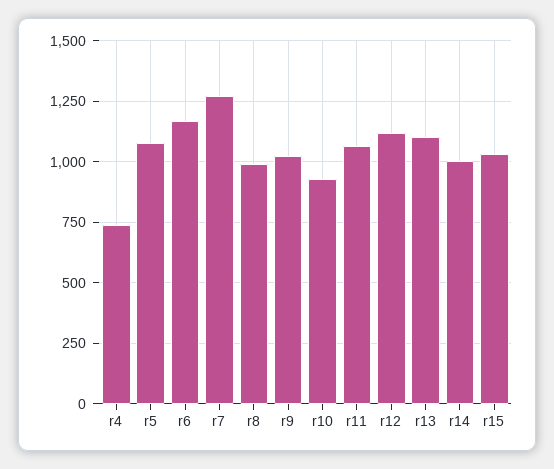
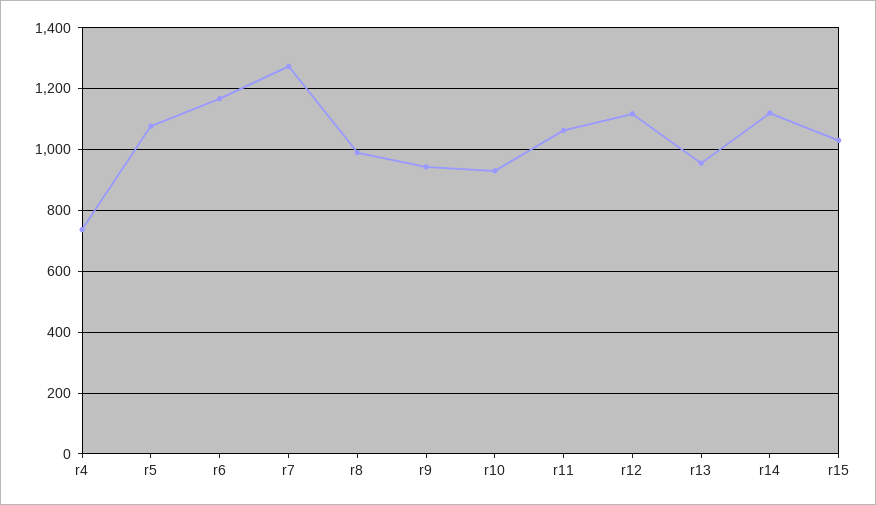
r9: 1025 -> 940
r13: 1100 -> 960
r14: 1000 -> 1120

